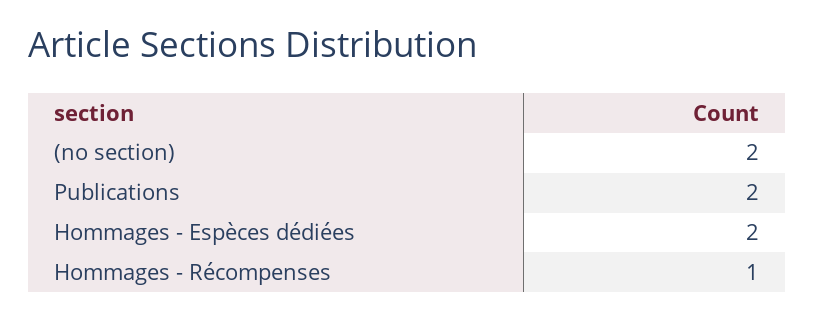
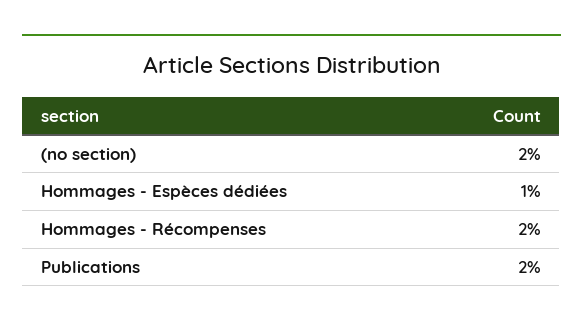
Hommages - Espèces dédiées: 2 -> 1
Hommages - Récompenses: 1 -> 2

